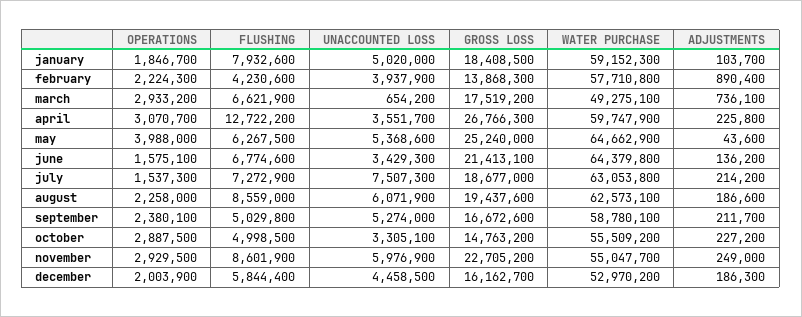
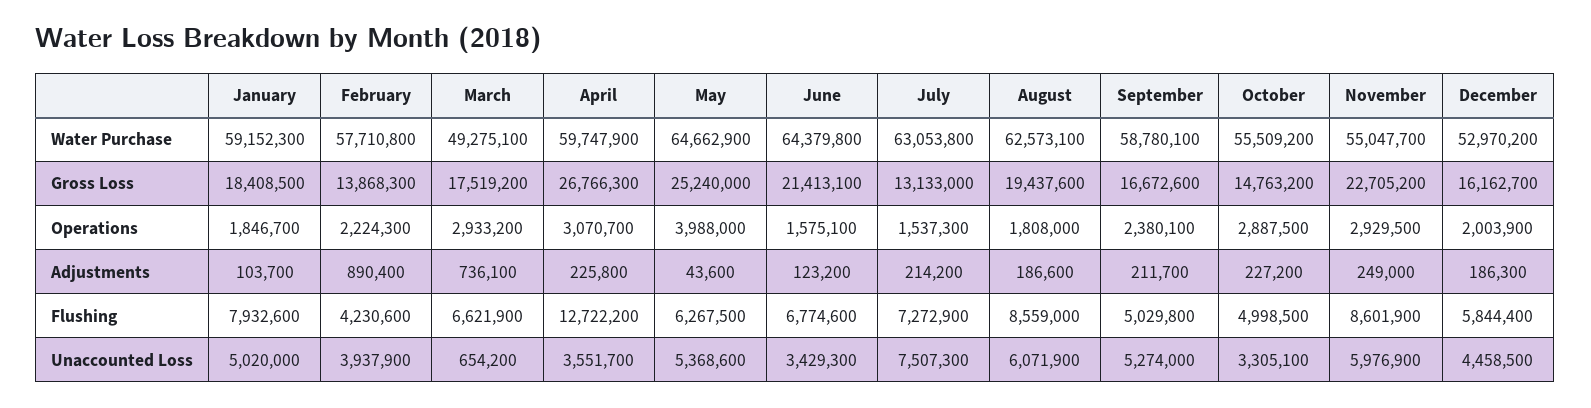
ADJUSTMENTS, june: 136200 -> 123200
GROSS LOSS, july: 18677000 -> 13133000
OPERATIONS, august: 2258000 -> 1808000

